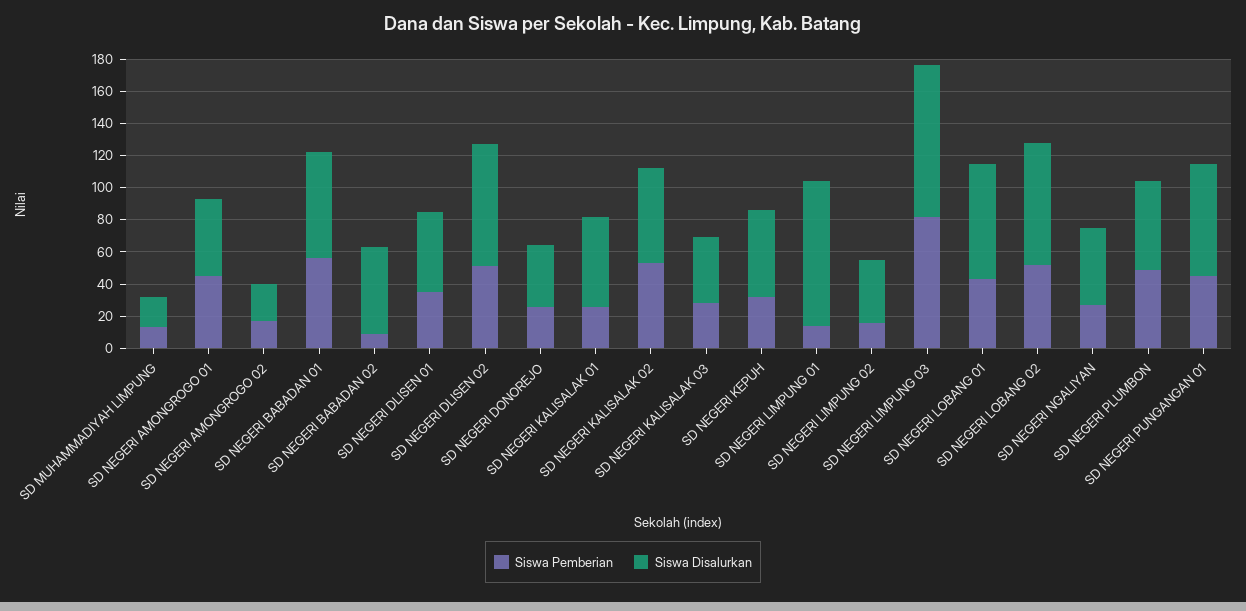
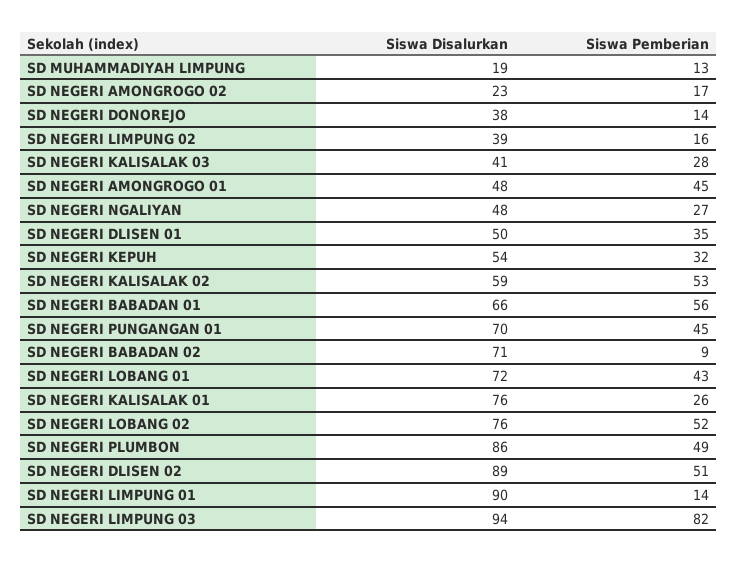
Siswa Disalurkan, SD NEGERI BABADAN 02: 55 -> 71
Siswa Disalurkan, SD NEGERI DLISEN 02: 75 -> 89
Siswa Pemberian, SD NEGERI DONOREJO: 25 -> 14
Siswa Disalurkan, SD NEGERI KALISALAK 01: 55 -> 76
Siswa Disalurkan, SD NEGERI PLUMBON: 55 -> 86

